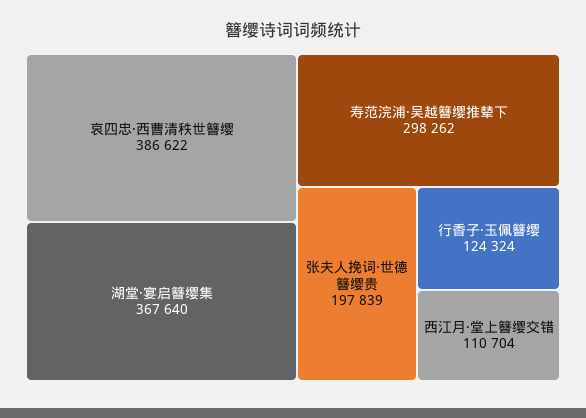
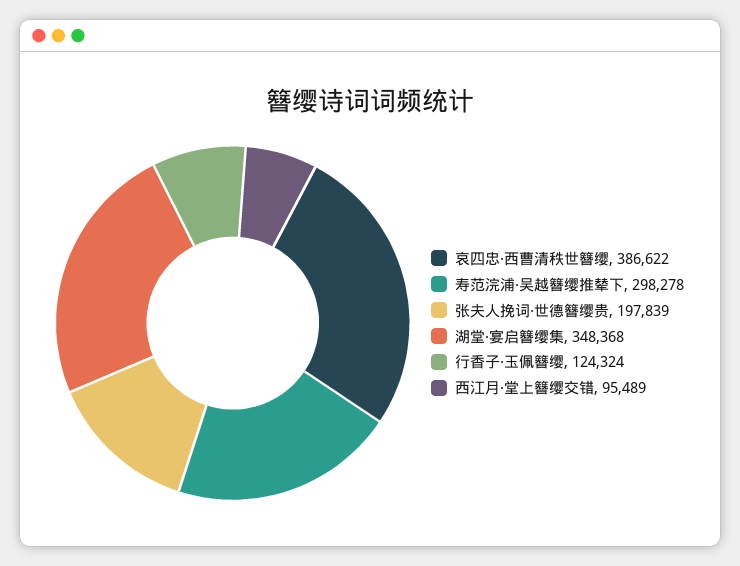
湖堂·宴启簪缨集: 367640 -> 348368
寿范浣浦·吴越簪缨推辇下: 298262 -> 298278
西江月·堂上簪缨交错: 110704 -> 95489

